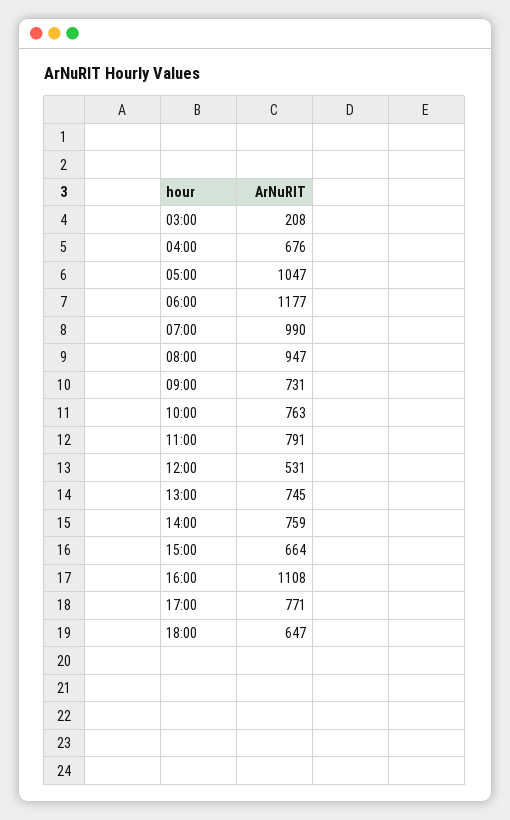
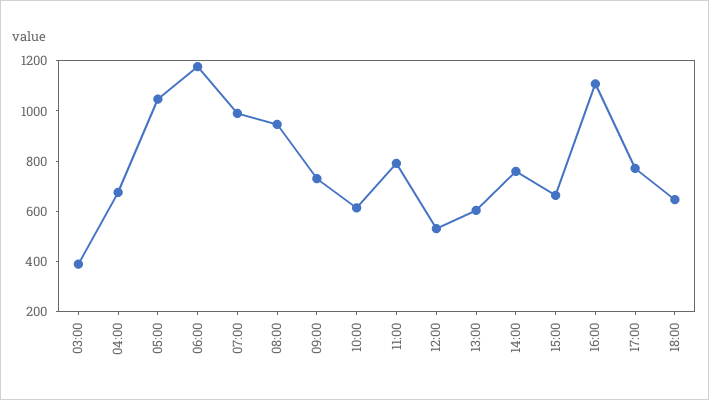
03:00: 208 -> 400
10:00: 763 -> 600
13:00: 745 -> 600

